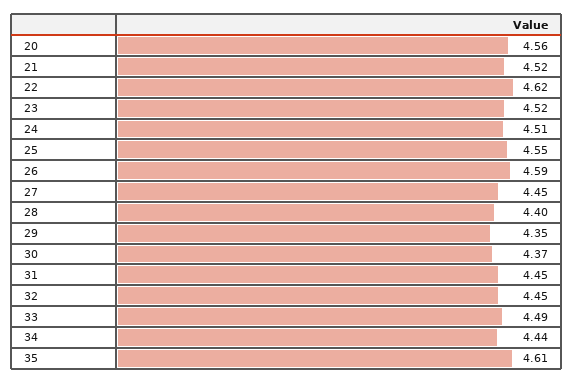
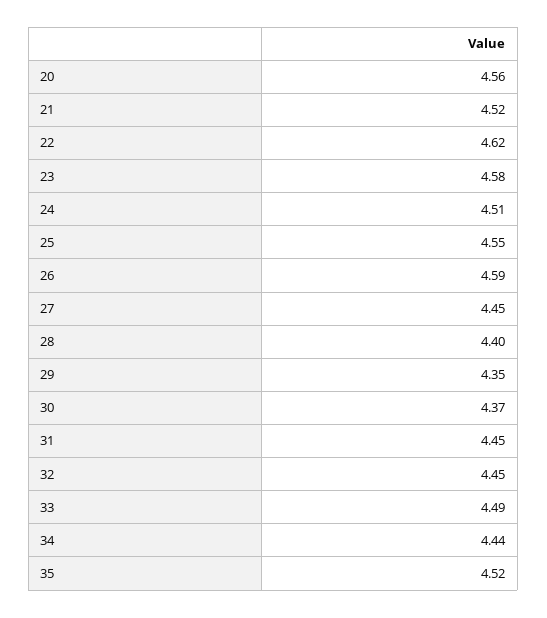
23: 4.52 -> 4.58
35: 4.61 -> 4.52

